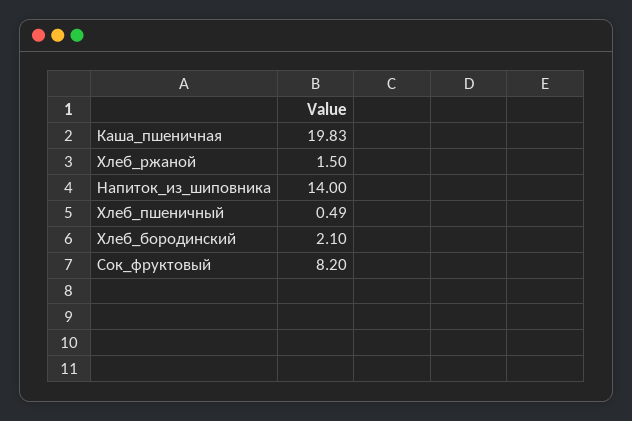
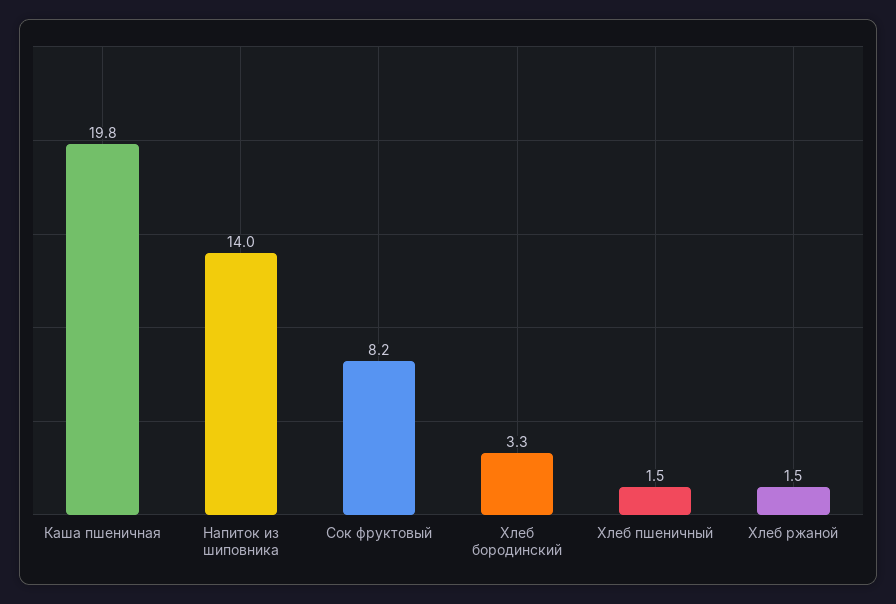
Хлеб_пшеничный: 0.49 -> 1.5
Хлеб_бородинский: 2.1 -> 3.3

